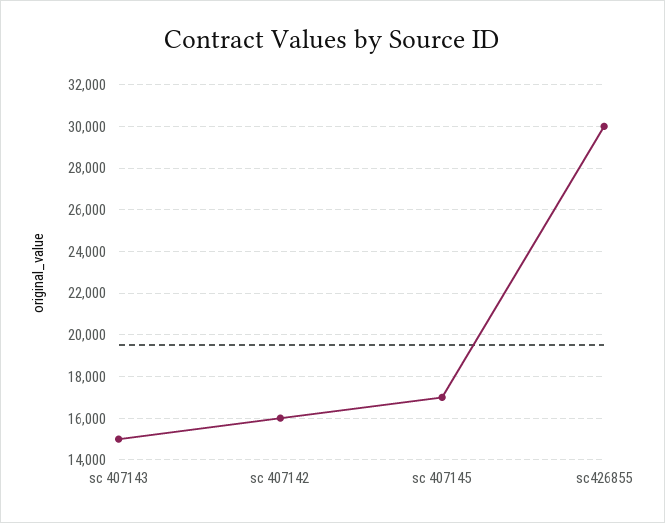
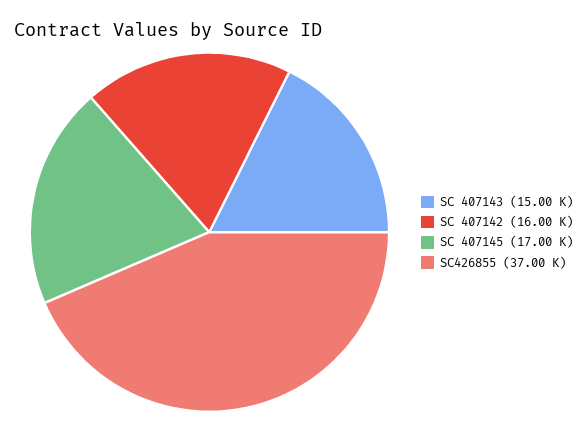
sc426855: 30000 -> 37000

